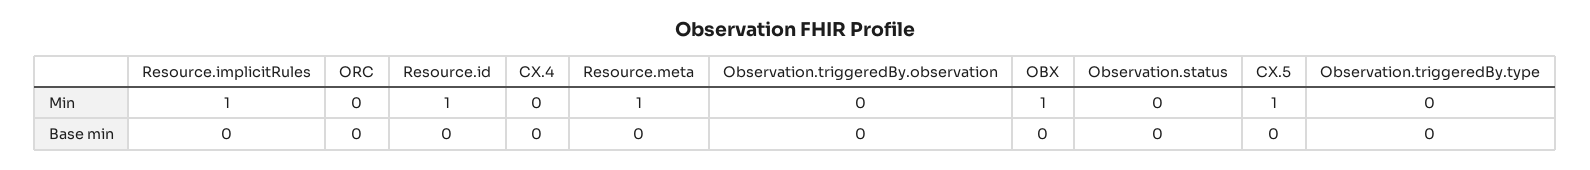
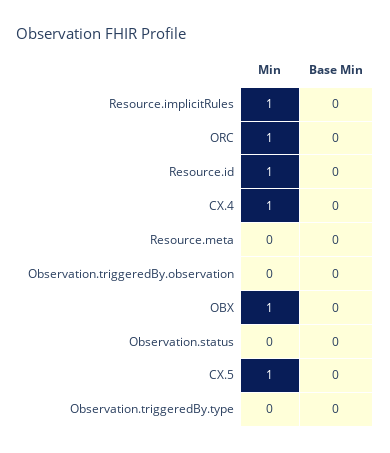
ORC, Min: 0 -> 1
CX.4, Min: 0 -> 1
Resource.meta, Min: 1 -> 0

